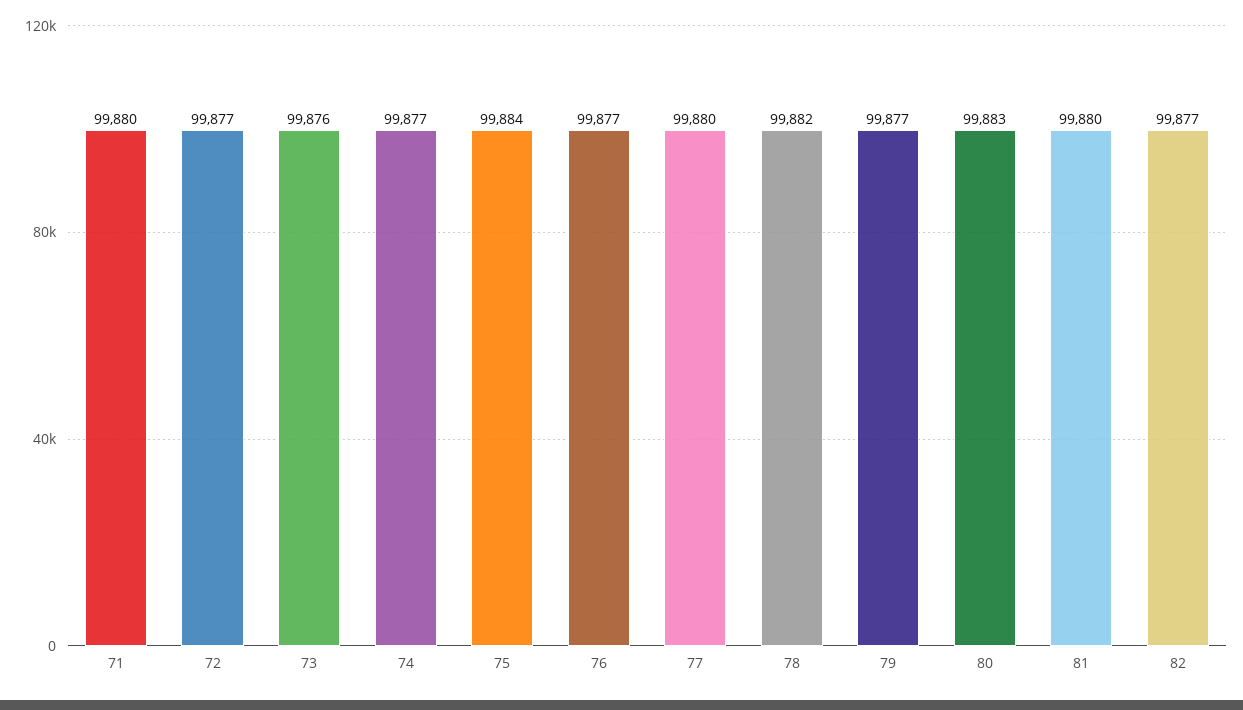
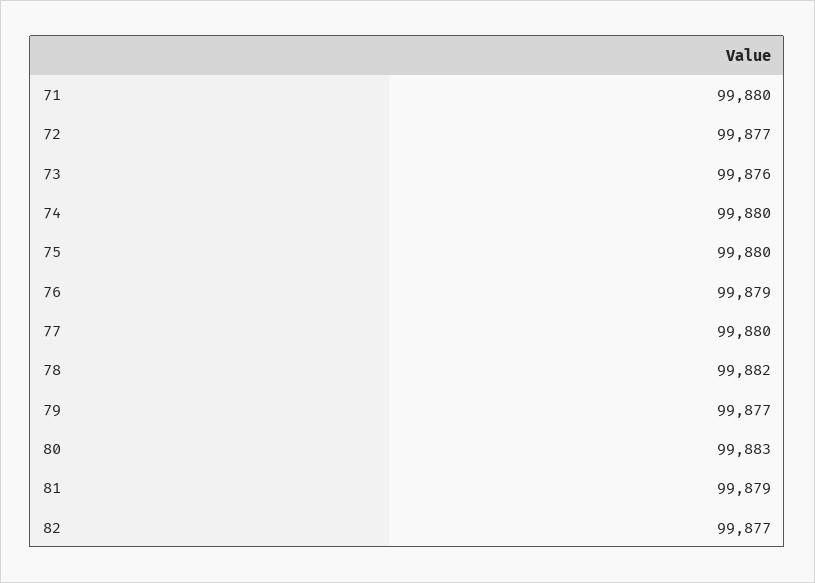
74: 99877 -> 99880
75: 99884 -> 99880
76: 99877 -> 99879
81: 99880 -> 99879

